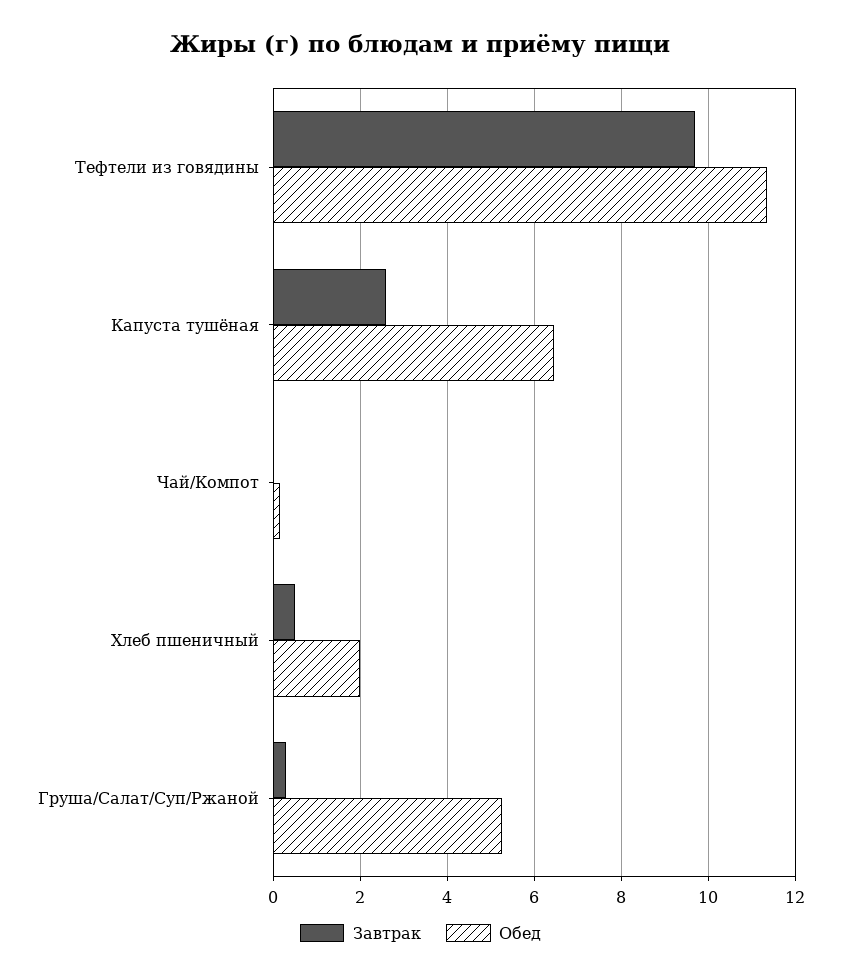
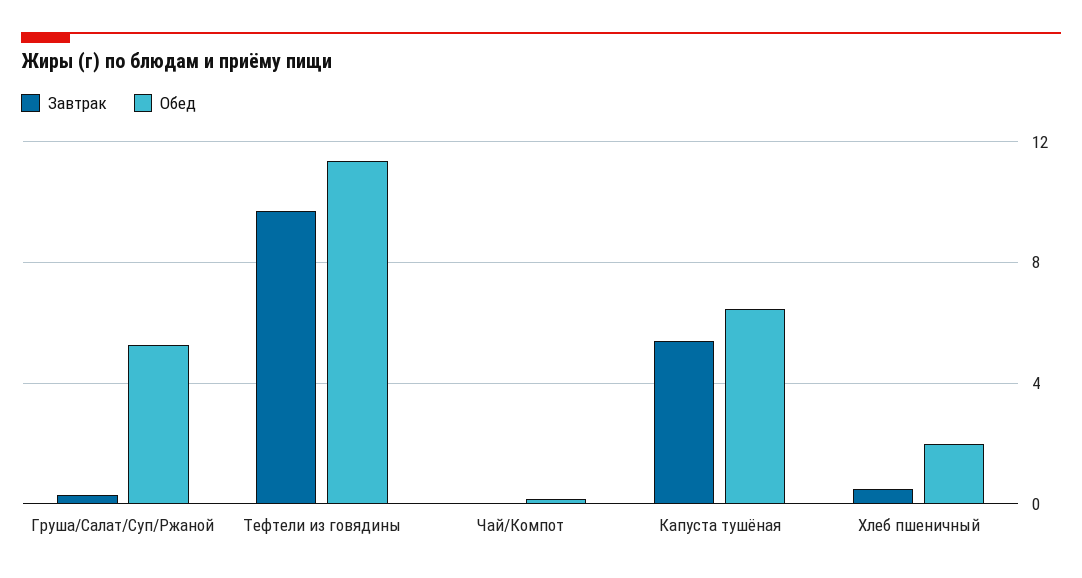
Завтрак, Капуста тушёная: 2.6 -> 5.5

